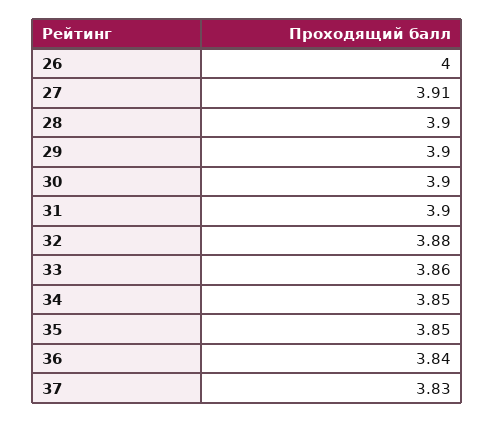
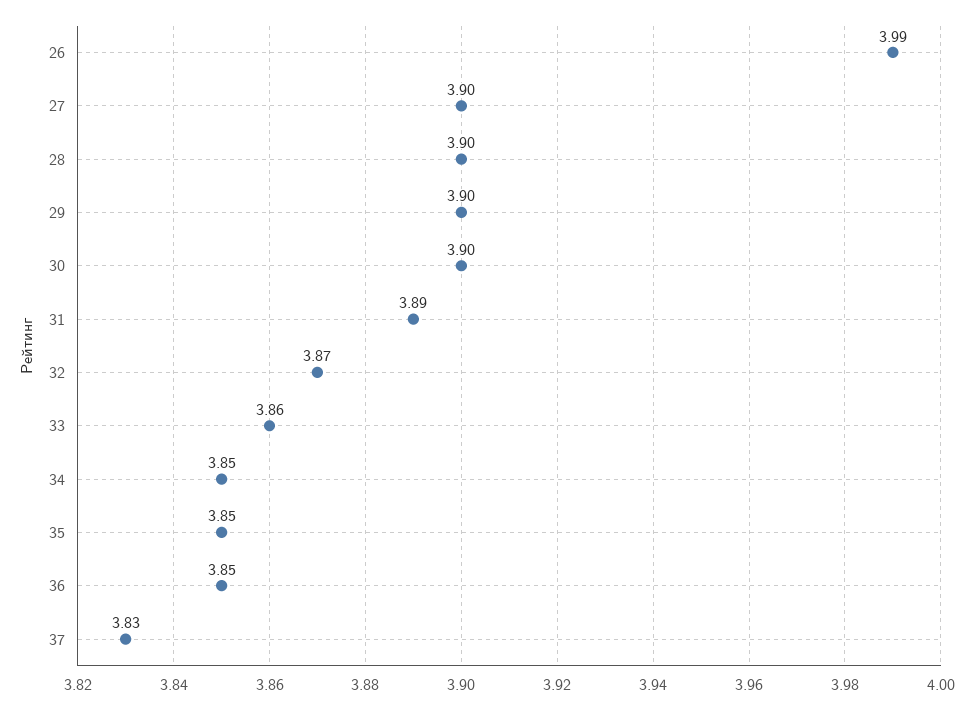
26: 4 -> 3.99
27: 3.91 -> 3.9
31: 3.9 -> 3.89
32: 3.88 -> 3.87
36: 3.84 -> 3.85

